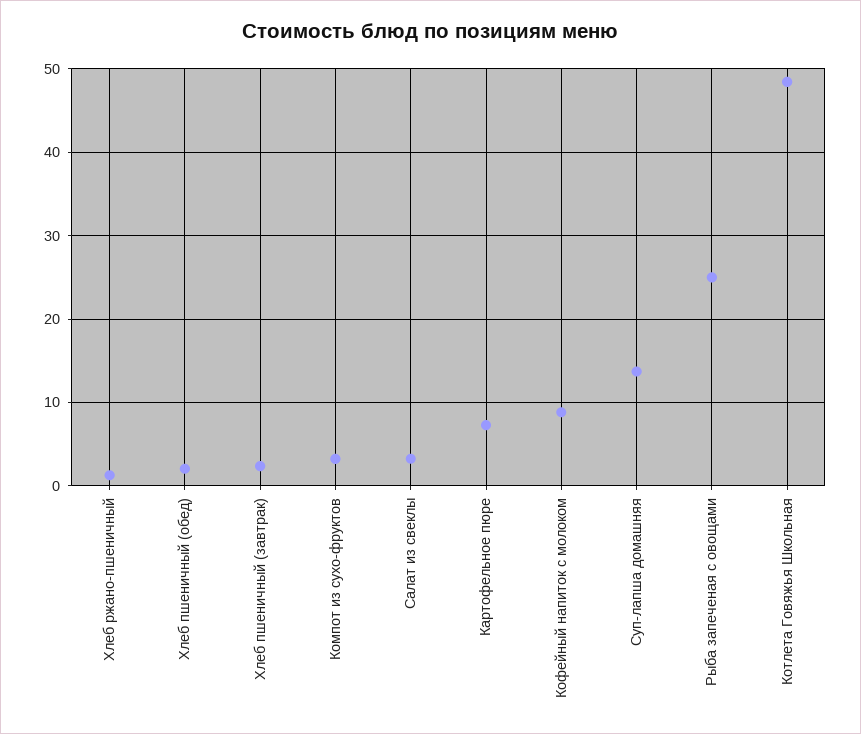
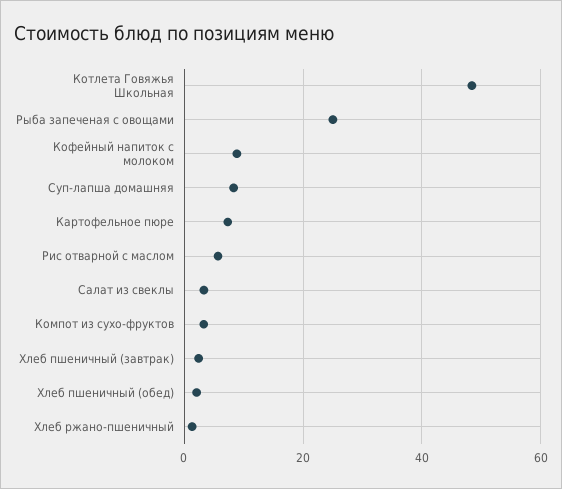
Суп-лапша домашняя: 14 -> 8
Рис отварной с маслом: none -> 6

